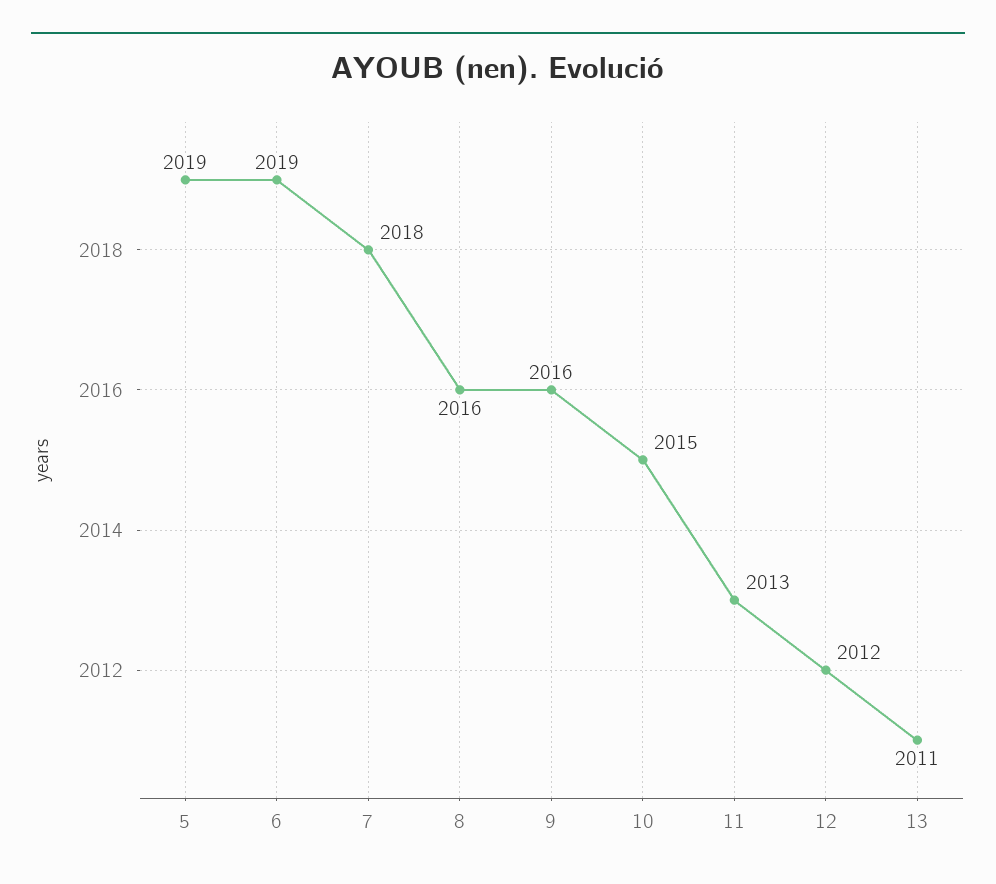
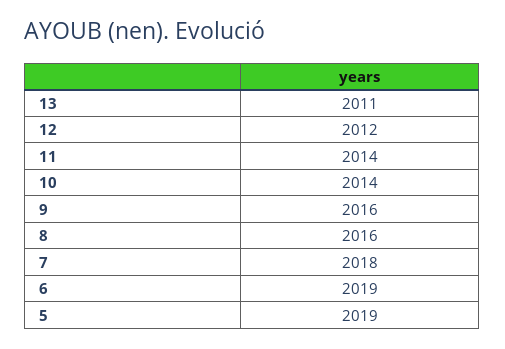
10: 2015 -> 2014
11: 2013 -> 2014

